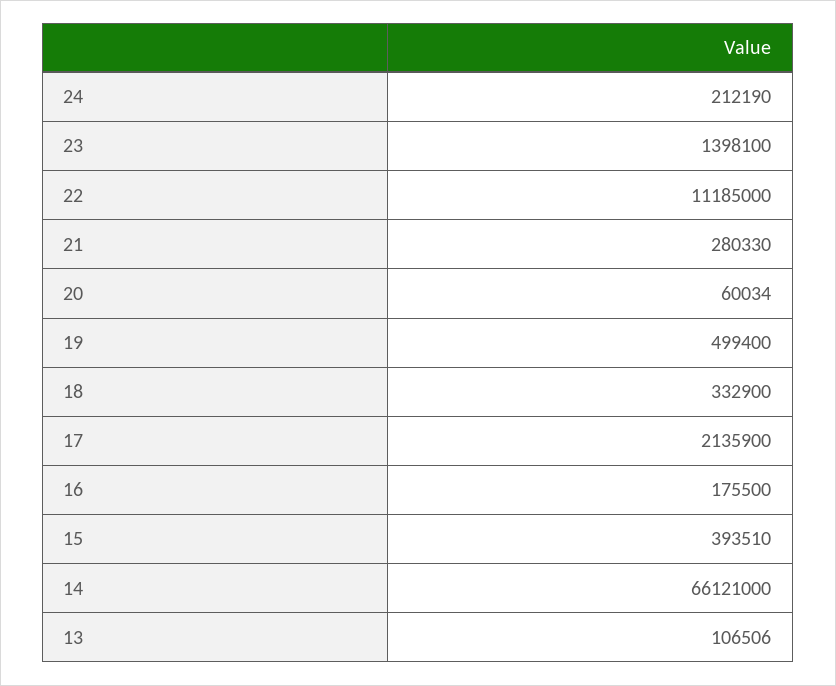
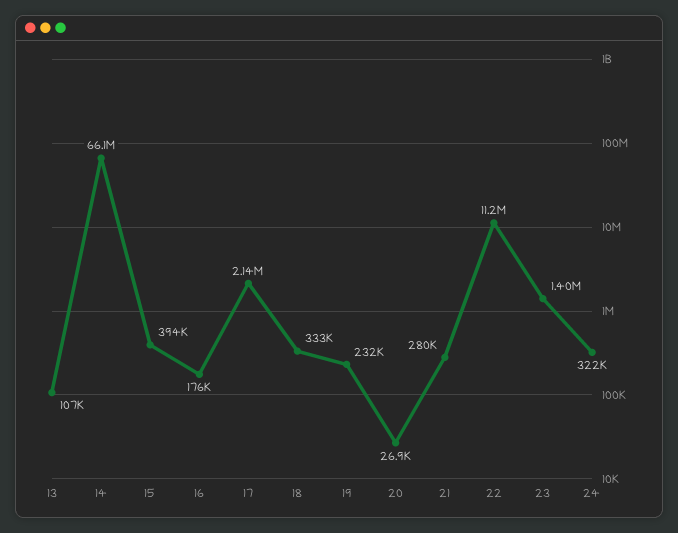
24: 212190 -> 322000
20: 60034 -> 26900
19: 499400 -> 232000

